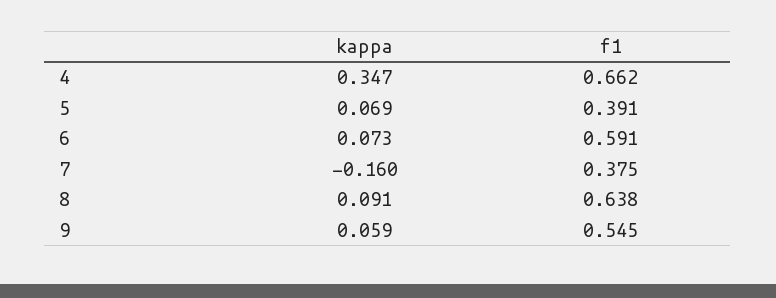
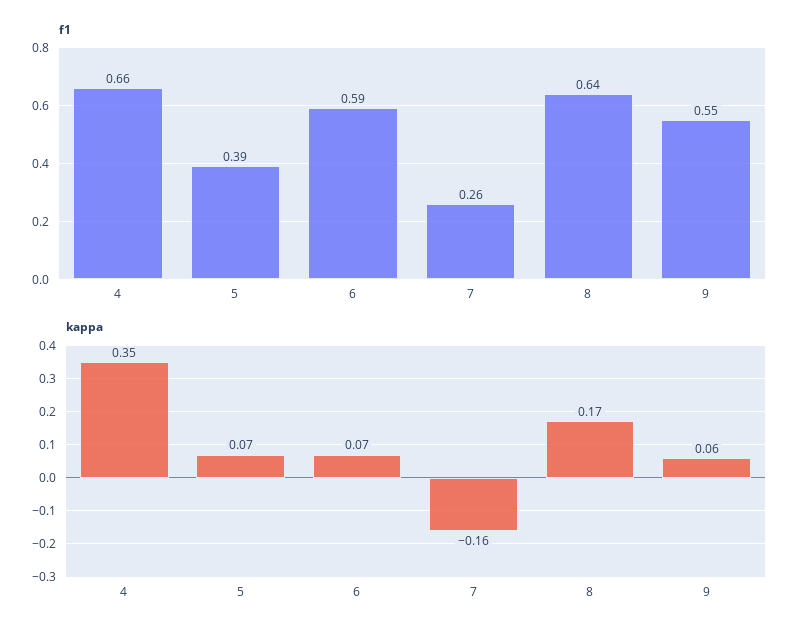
f1, 7: 0.375 -> 0.26
kappa, 8: 0.091 -> 0.17

